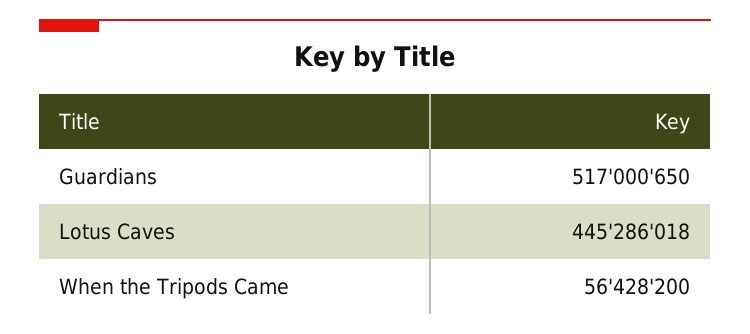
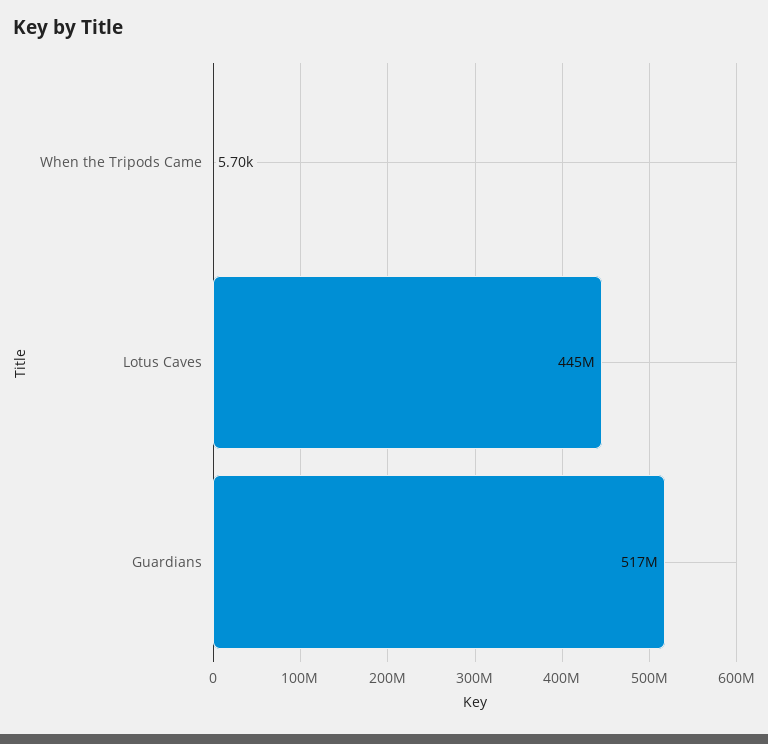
When the Tripods Came: 56428200 -> 5700

